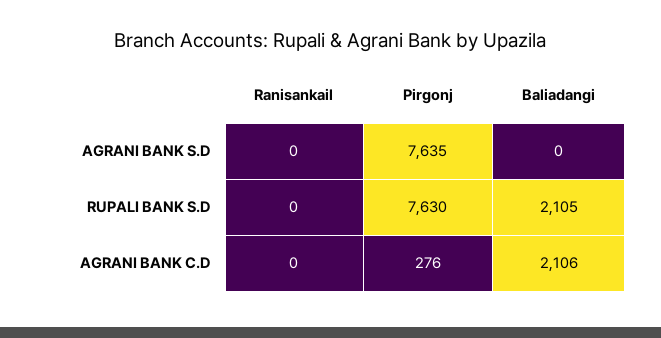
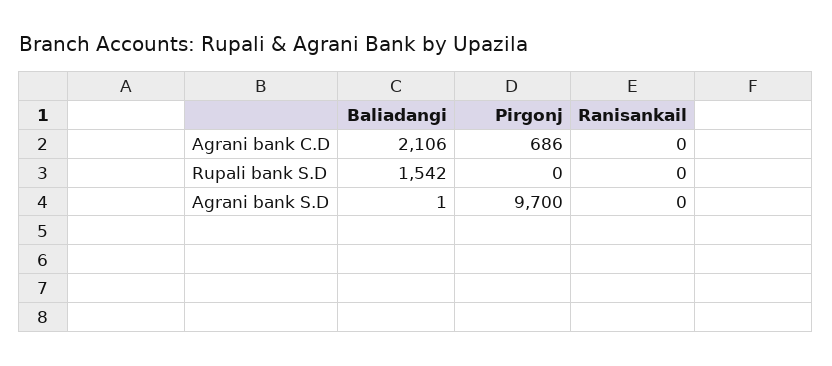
Pirgonj, AGRANI BANK S.D: 7635 -> 9700
Baliadangi, AGRANI BANK S.D: 0 -> 1
Pirgonj, RUPALI BANK S.D: 7630 -> 0
Baliadangi, RUPALI BANK S.D: 2105 -> 1542
Pirgonj, AGRANI BANK C.D: 276 -> 686

